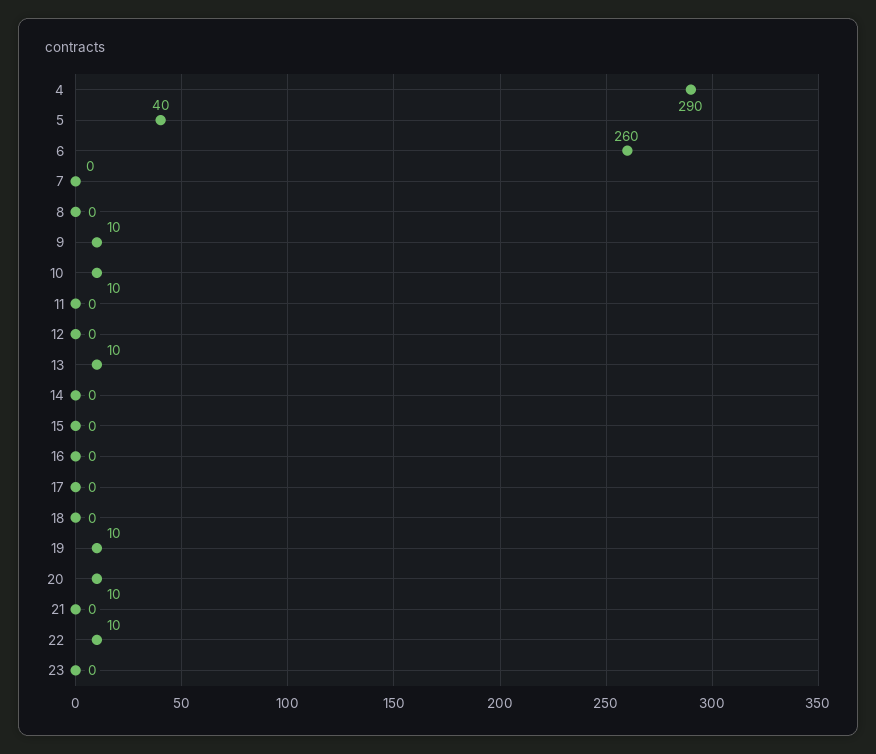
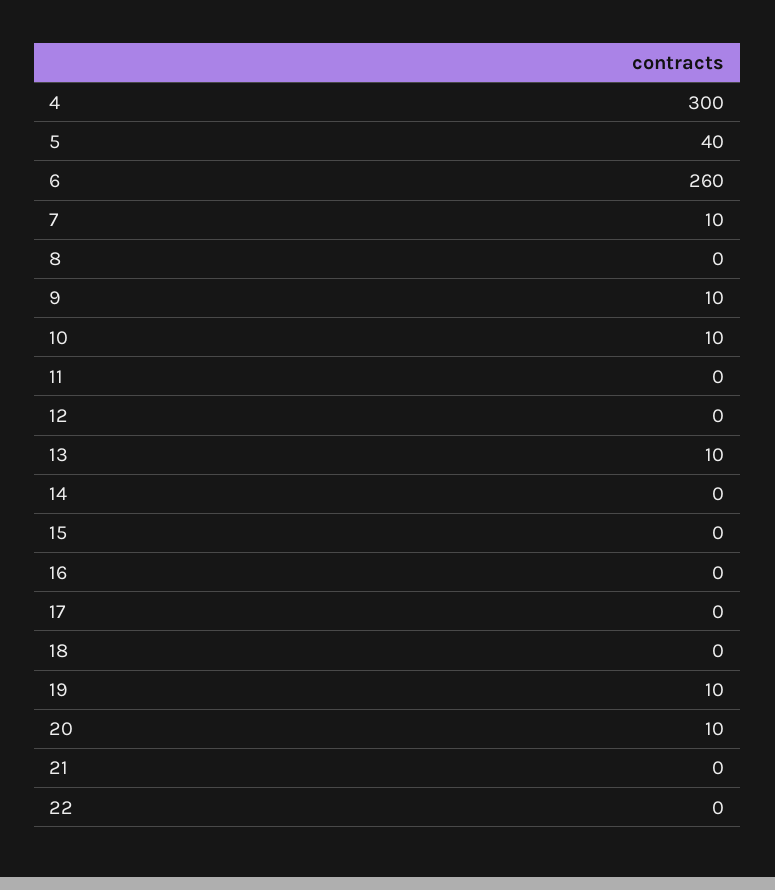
4: 290 -> 300
7: 0 -> 10
22: 10 -> 0
23: 0 -> none

